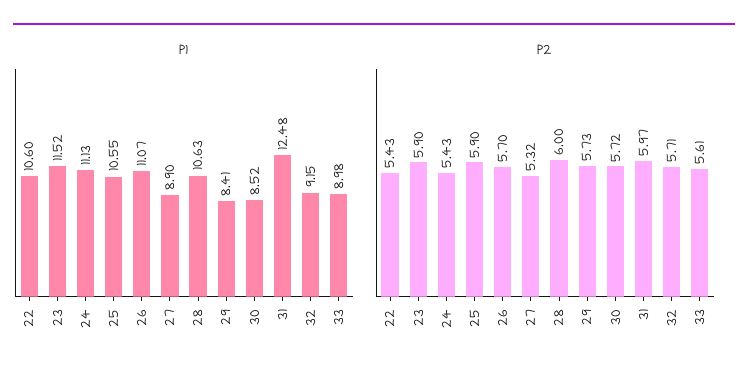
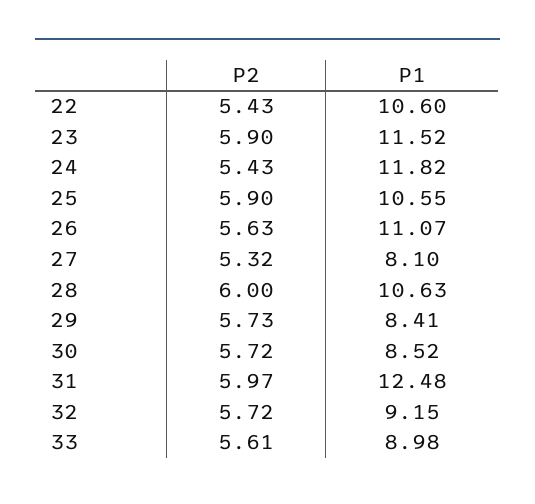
P1, 24: 11.13 -> 11.82
P1, 27: 8.9 -> 8.1
P2, 26: 5.7 -> 5.63
P2, 32: 5.71 -> 5.72

